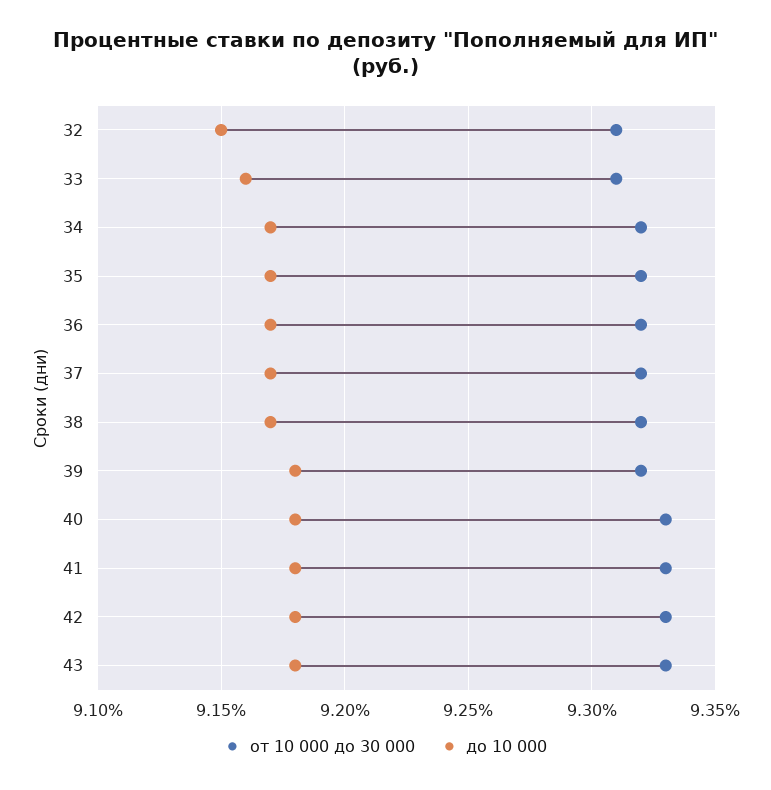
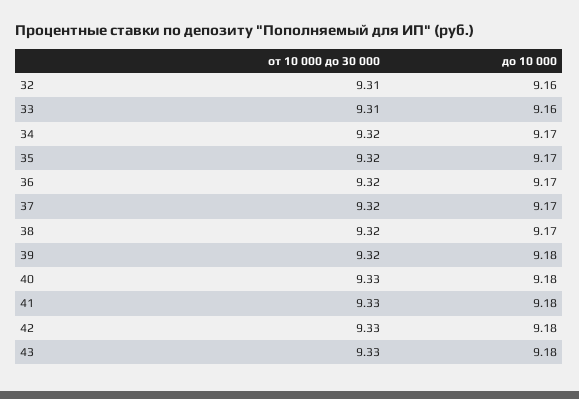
до 10 000, 32: 9.15 -> 9.16

